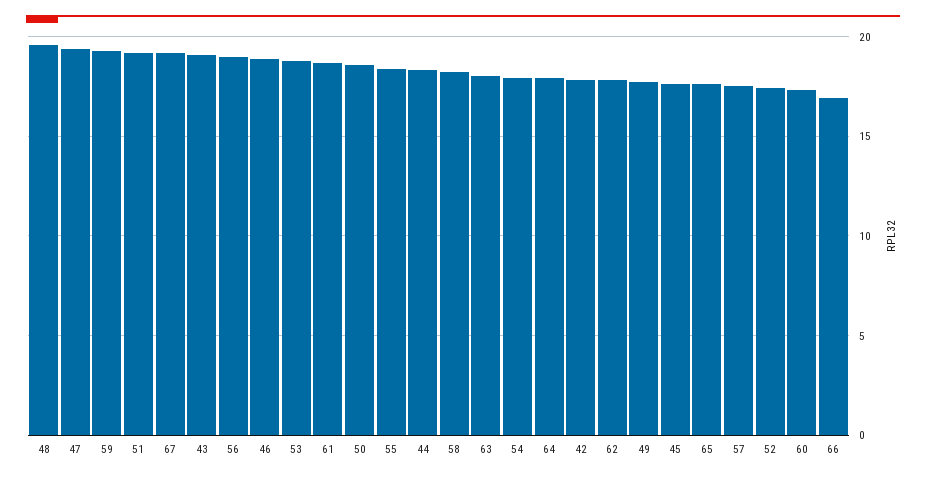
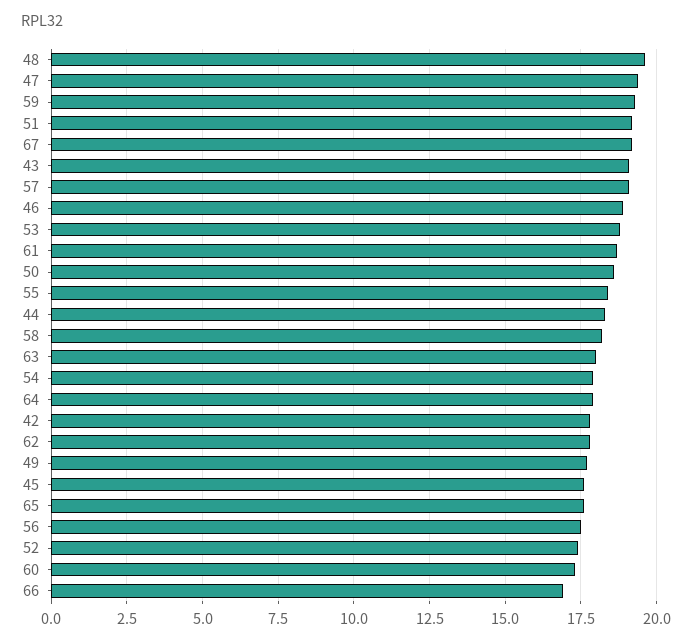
56: 19 -> 17.5
57: 17.5 -> 19

